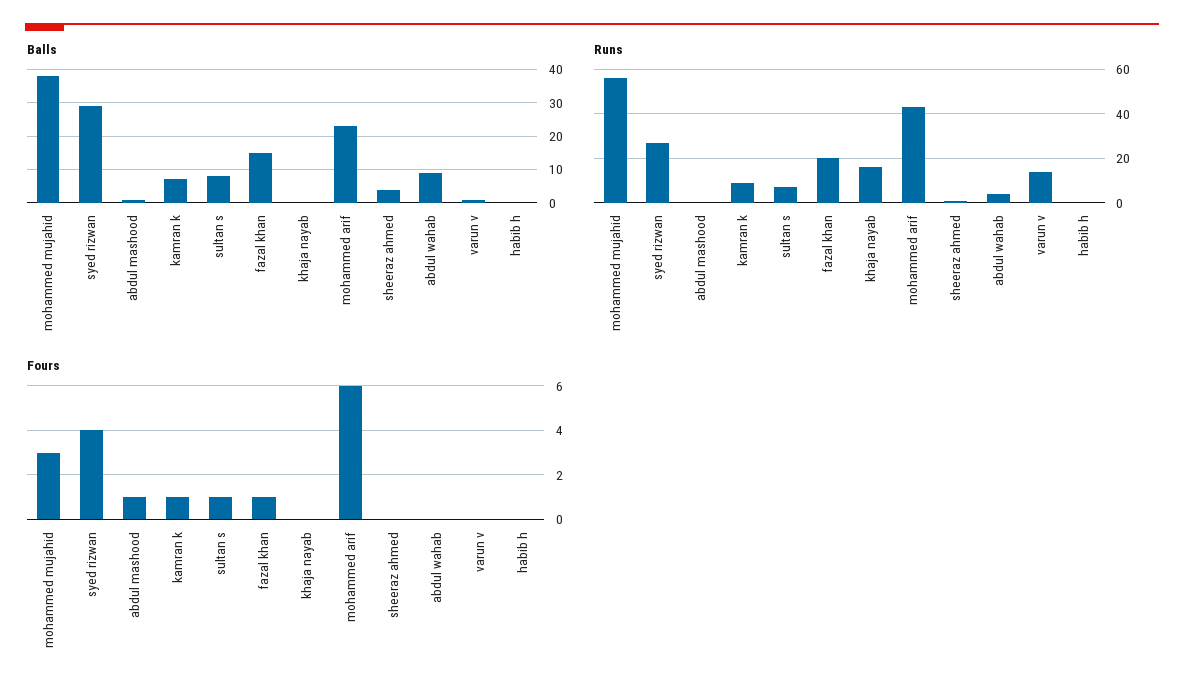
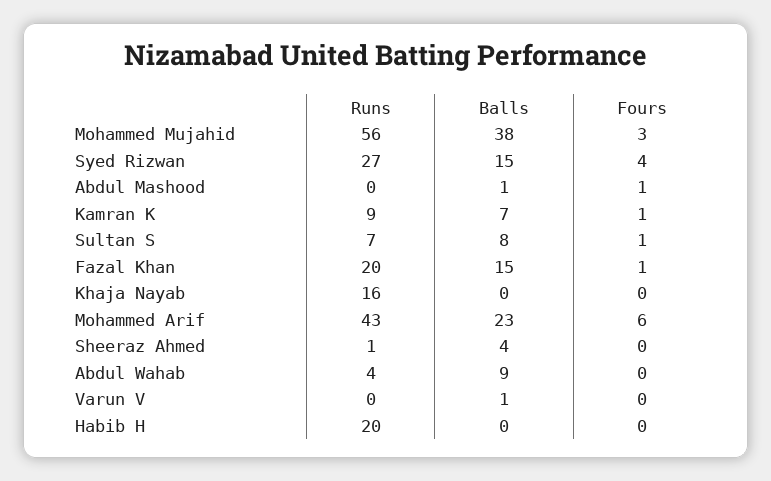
Balls, syed rizwan: 30 -> 15
Runs, varun v: 15 -> 0
Runs, habib h: 0 -> 20

